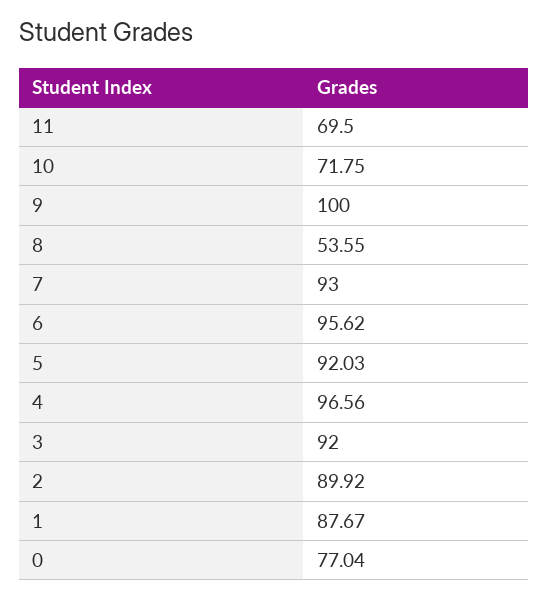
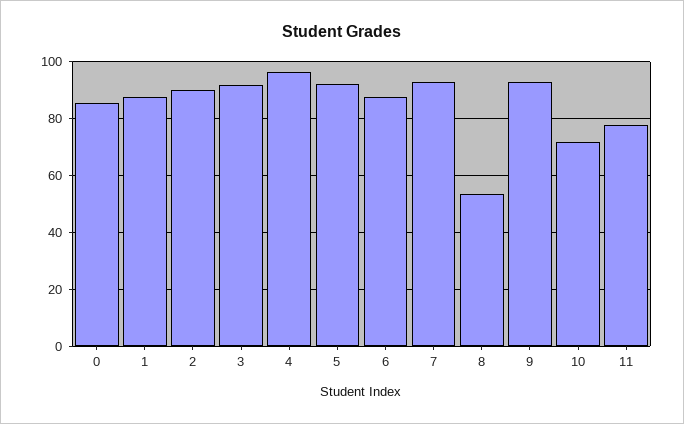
11: 69.5 -> 77.5
9: 100 -> 92.5
6: 95.62 -> 87.5
0: 77.04 -> 85

